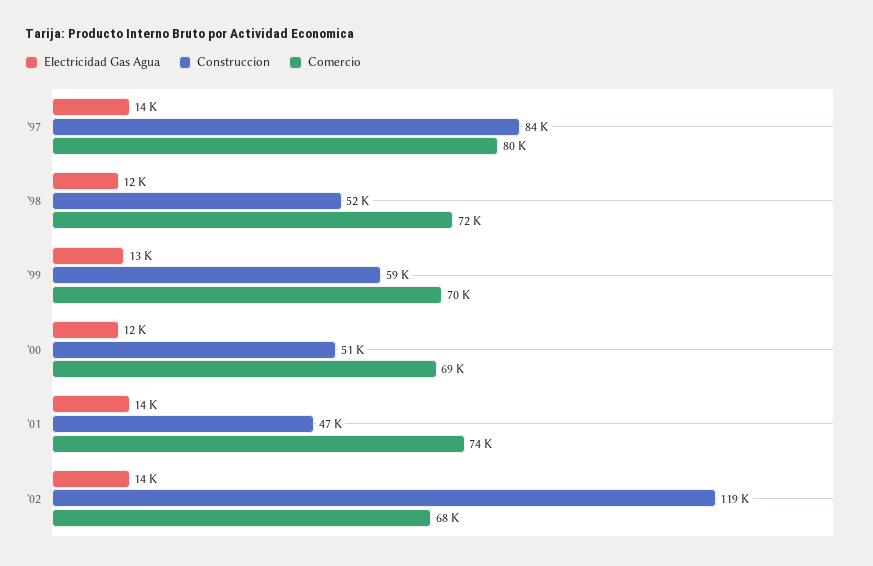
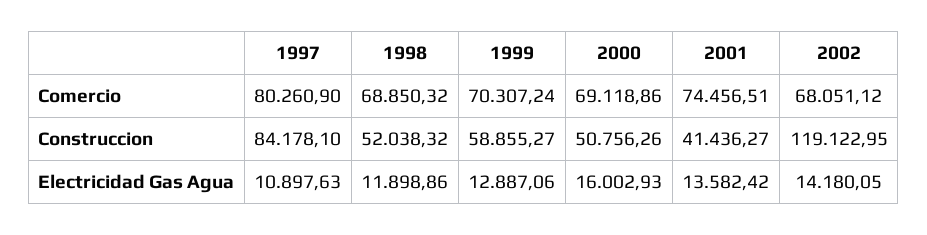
Electricidad Gas Agua, '97: 14000 -> 10897.63
Comercio, '98: 72000 -> 68850.32
Electricidad Gas Agua, '00: 12000 -> 16002.93
Construccion, '01: 47000 -> 41436.27

